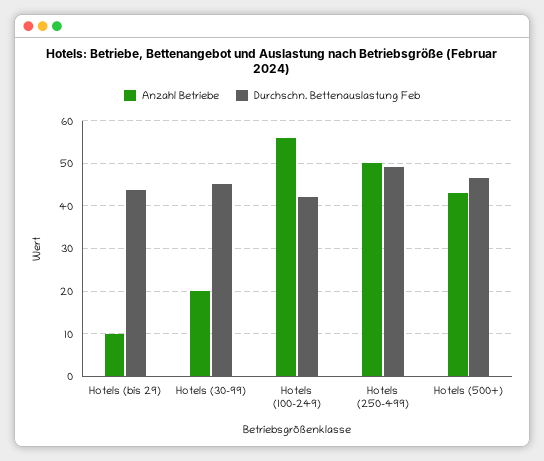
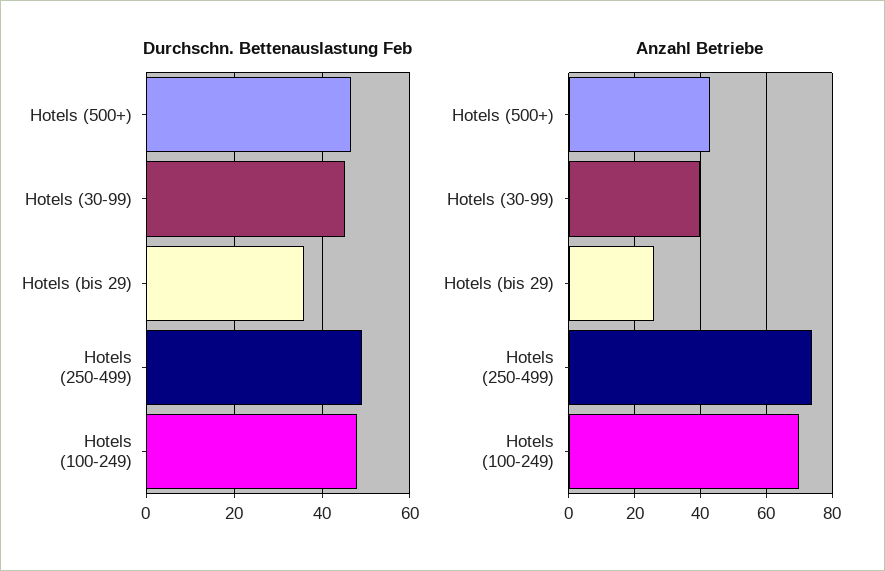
Anzahl Betriebe, Hotels (bis 29): 10 -> 25
Durchschn. Bettenauslastung Feb, Hotels (bis 29): 44 -> 36
Anzahl Betriebe, Hotels (30-99): 20 -> 40
Anzahl Betriebe, Hotels (100-249): 56 -> 70
Durchschn. Bettenauslastung Feb, Hotels (100-249): 42 -> 48
Anzahl Betriebe, Hotels (250-499): 50 -> 75

